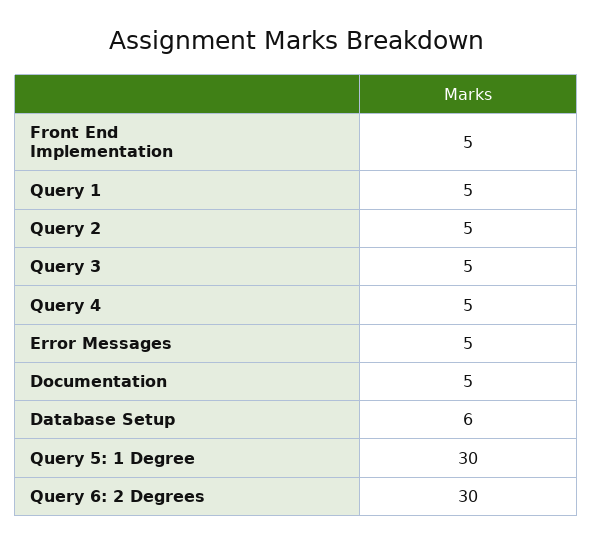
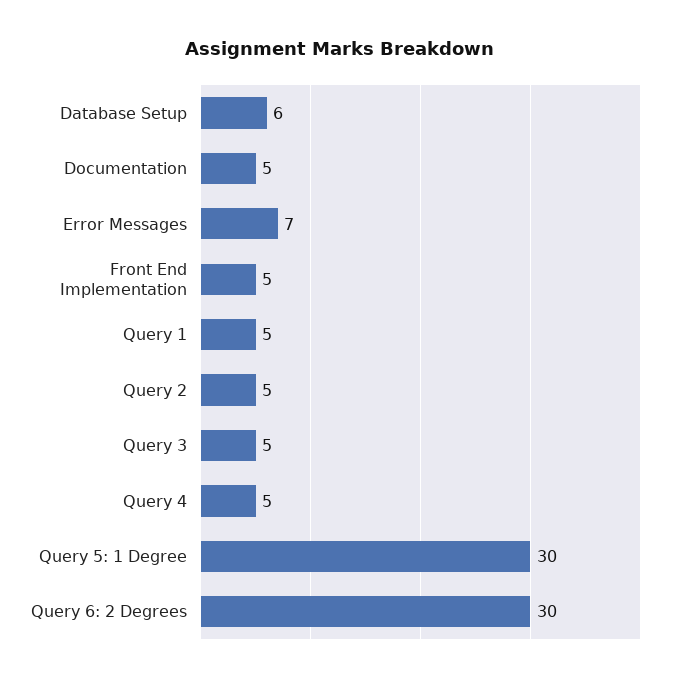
Error Messages: 5 -> 7

